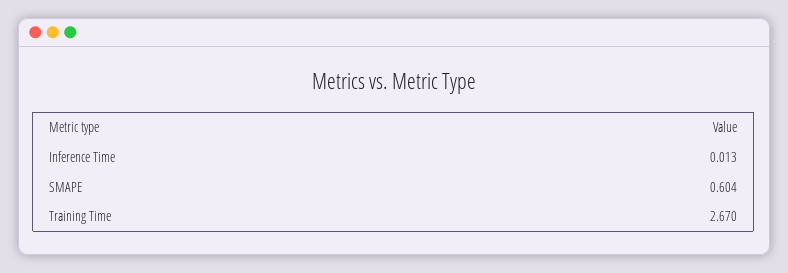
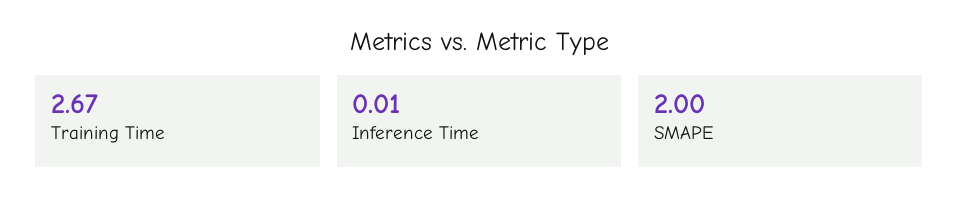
SMAPE: 0.604 -> 2

